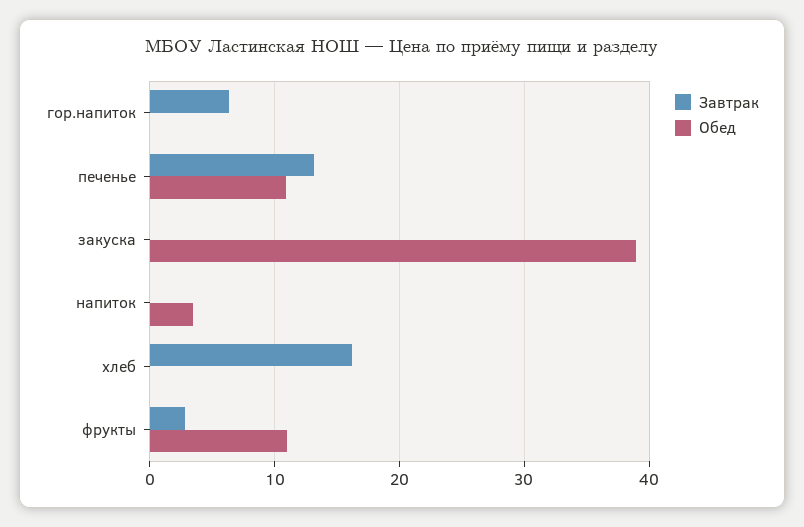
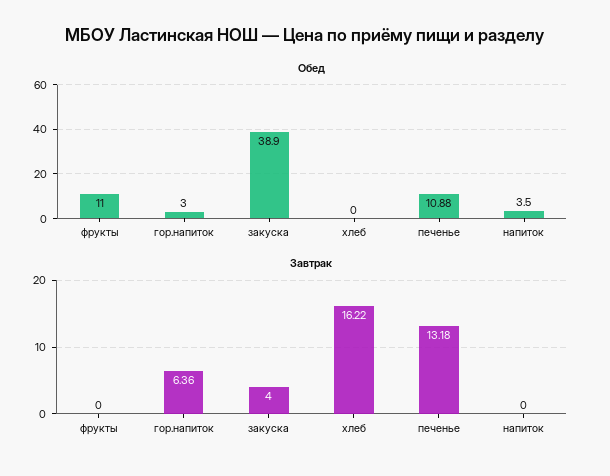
Обед, гор.напиток: 0 -> 3
Завтрак, закуска: 0 -> 4
Завтрак, фрукты: 3 -> 0

